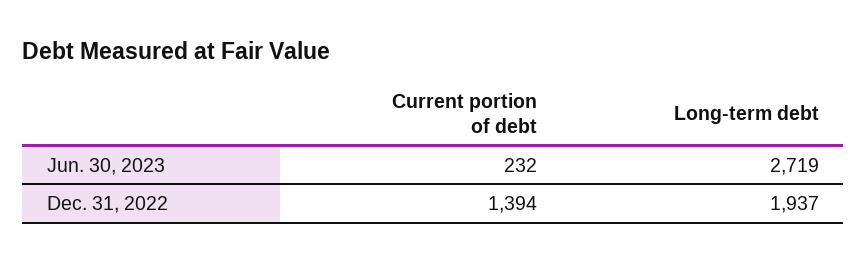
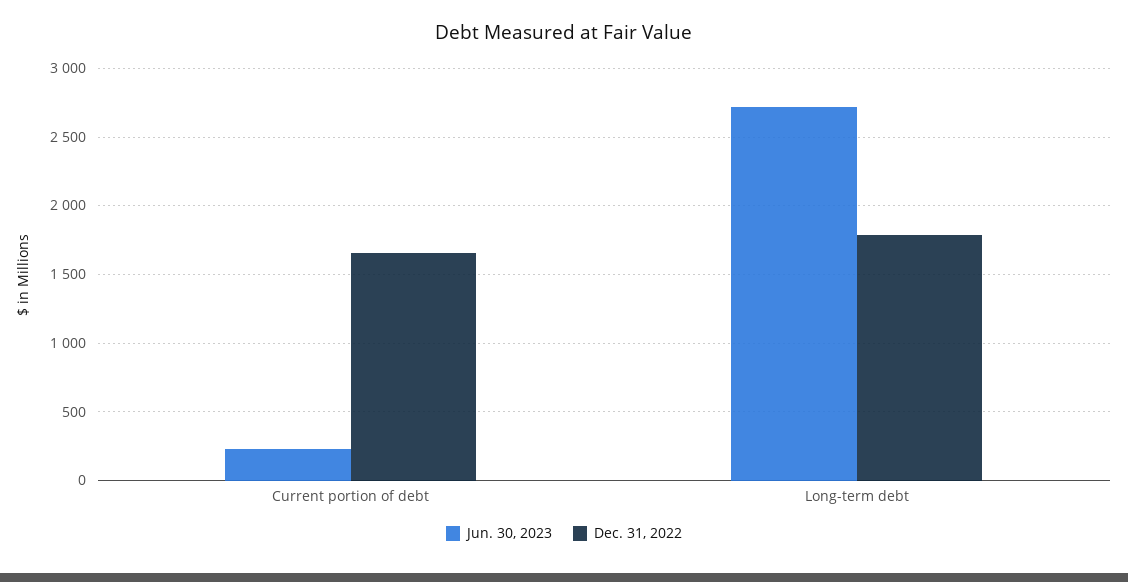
Dec. 31, 2022, Current portion of debt: 1394 -> 1650
Dec. 31, 2022, Long-term debt: 1937 -> 1800

